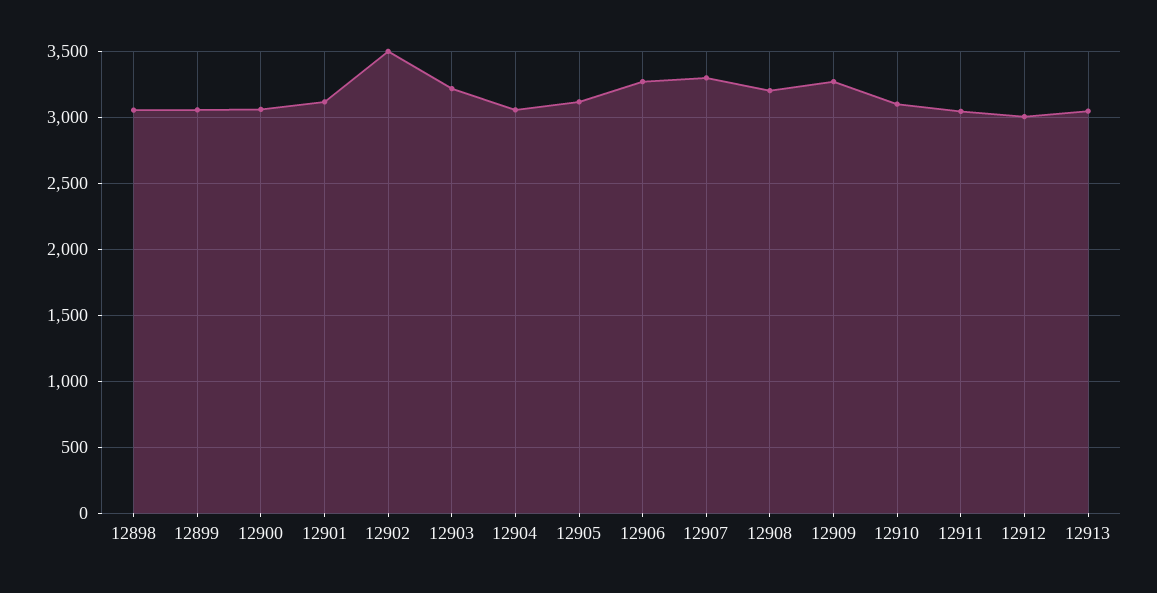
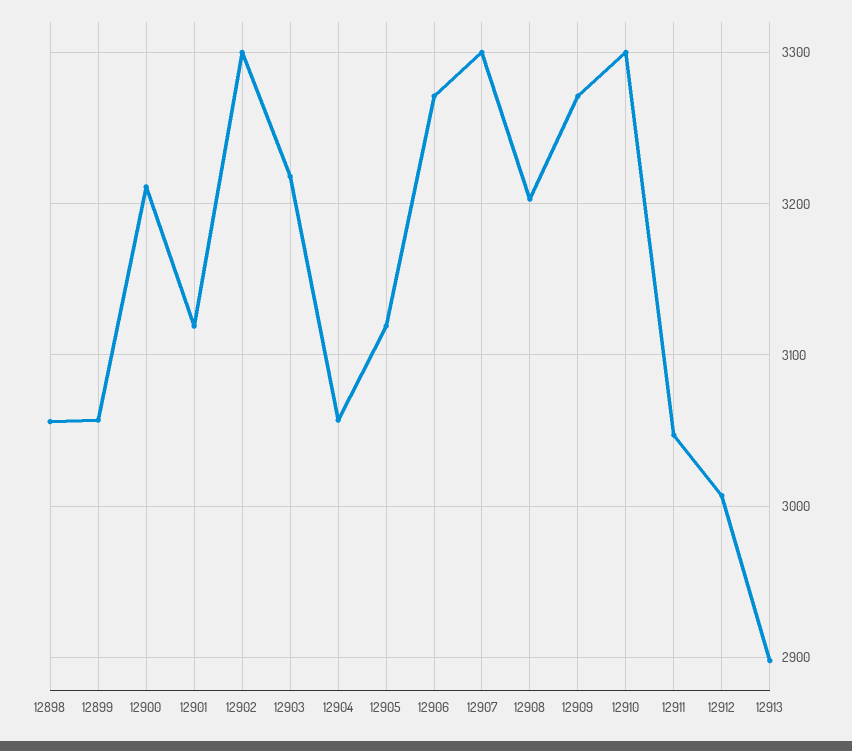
12900: 3050 -> 3210
12902: 3500 -> 3300
12910: 3100 -> 3300
12913: 3050 -> 2900

